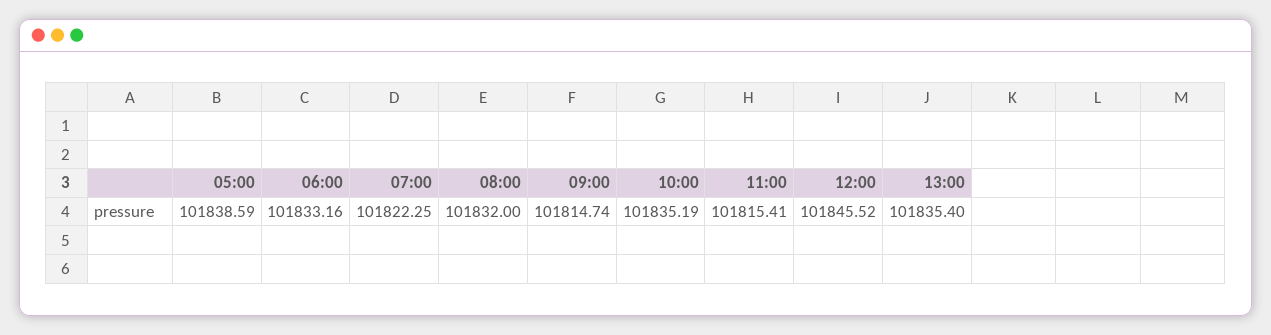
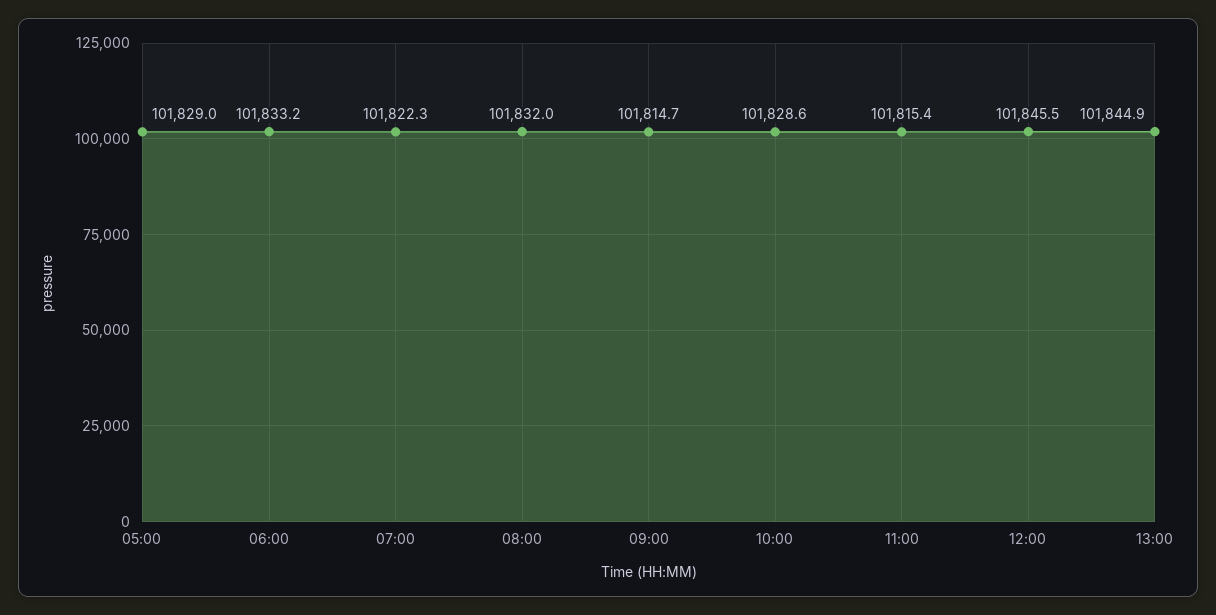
05:00: 101838.59 -> 101829
10:00: 101835.19 -> 101828.6
13:00: 101835.4 -> 101844.9

